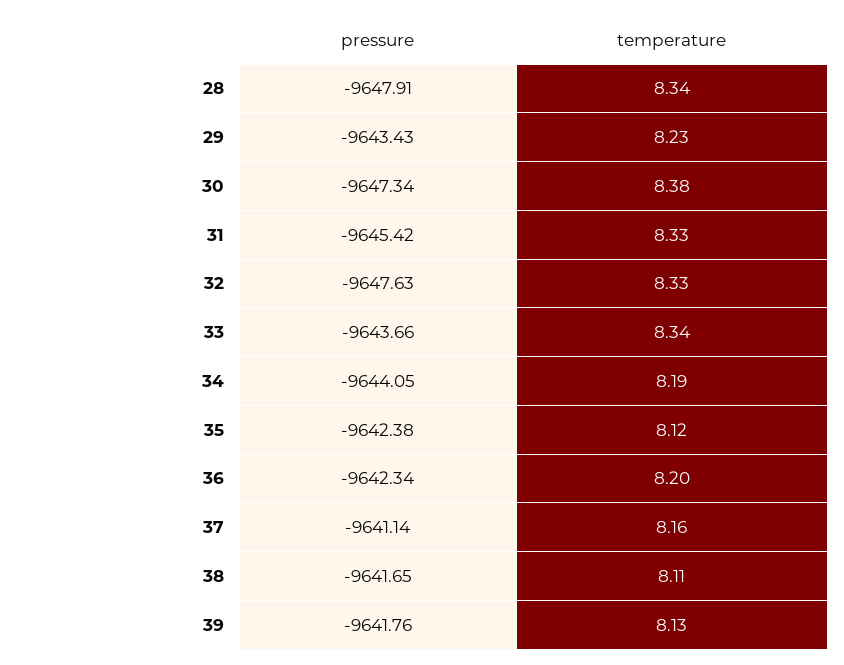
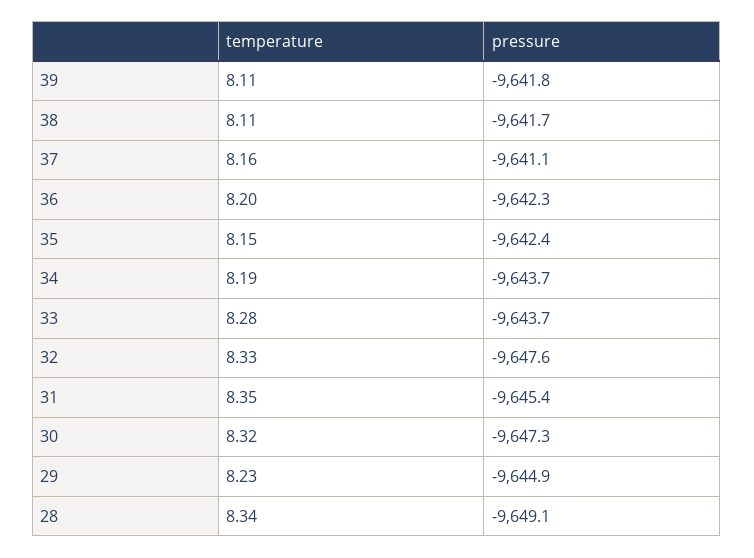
pressure, 28: -9647.91 -> -9649.1
pressure, 29: -9643.43 -> -9644.9
temperature, 30: 8.38 -> 8.32
temperature, 31: 8.33 -> 8.35
temperature, 33: 8.34 -> 8.28
pressure, 34: -9644.05 -> -9643.7
temperature, 35: 8.12 -> 8.15
temperature, 39: 8.13 -> 8.11

